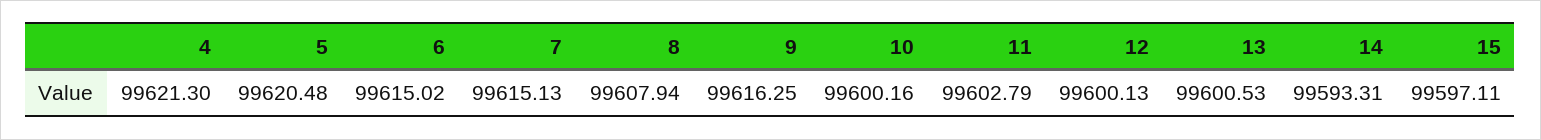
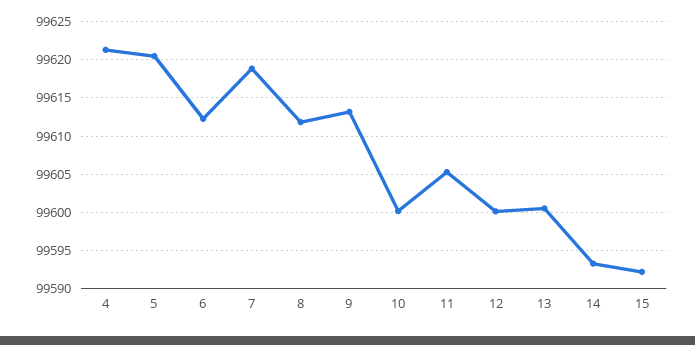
6: 99615.02 -> 99612
7: 99615.13 -> 99619
8: 99607.94 -> 99612
9: 99616.25 -> 99613
11: 99602.79 -> 99605
15: 99597.11 -> 99592

